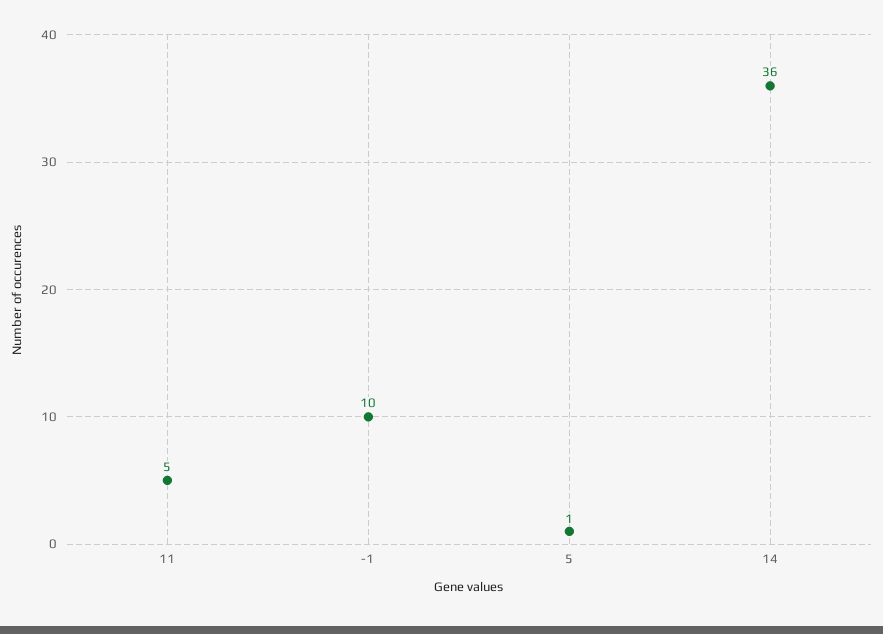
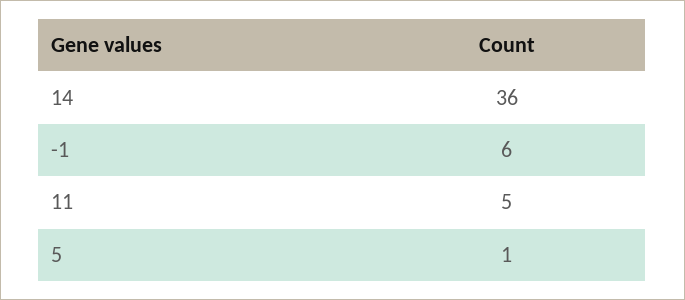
-1: 10 -> 6

